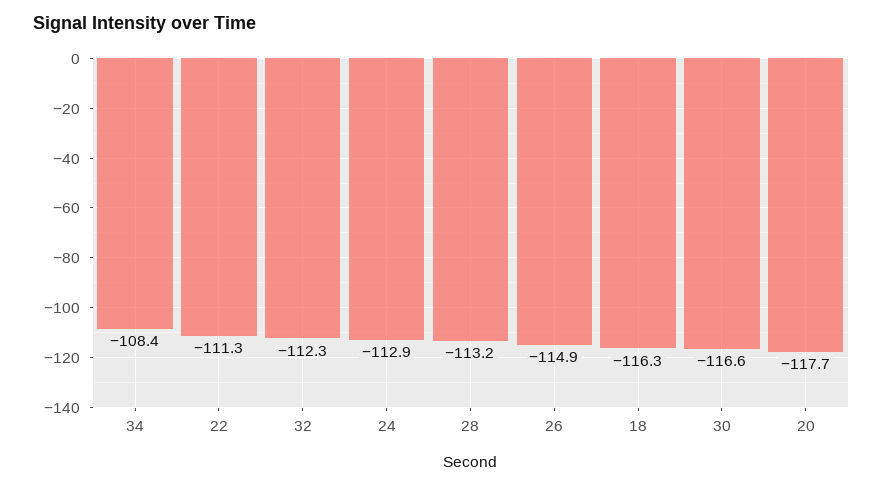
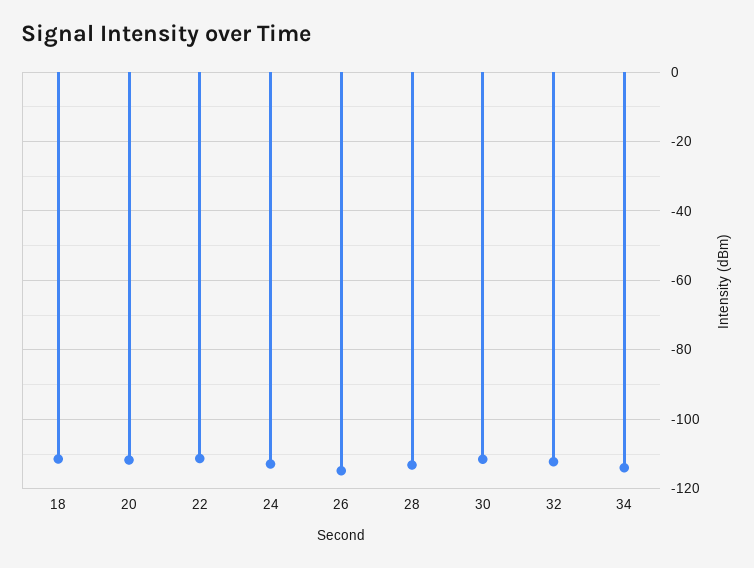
34: -108.4 -> -114
18: -116.3 -> -112
30: -116.6 -> -112
20: -117.7 -> -112

